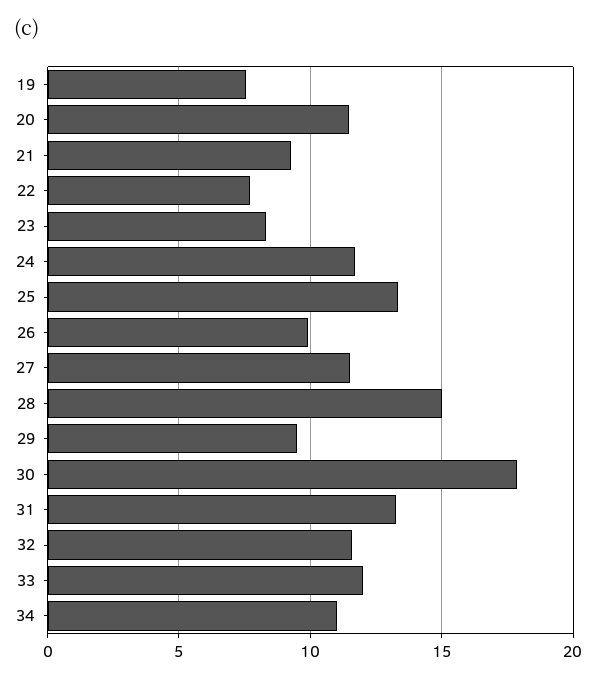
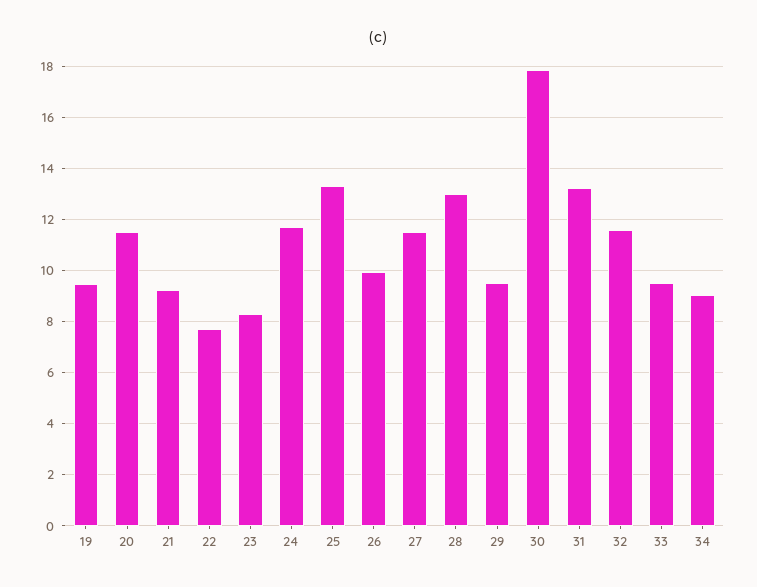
19: 7.5 -> 9.5
28: 15 -> 13
33: 12 -> 9.5
34: 11 -> 9

